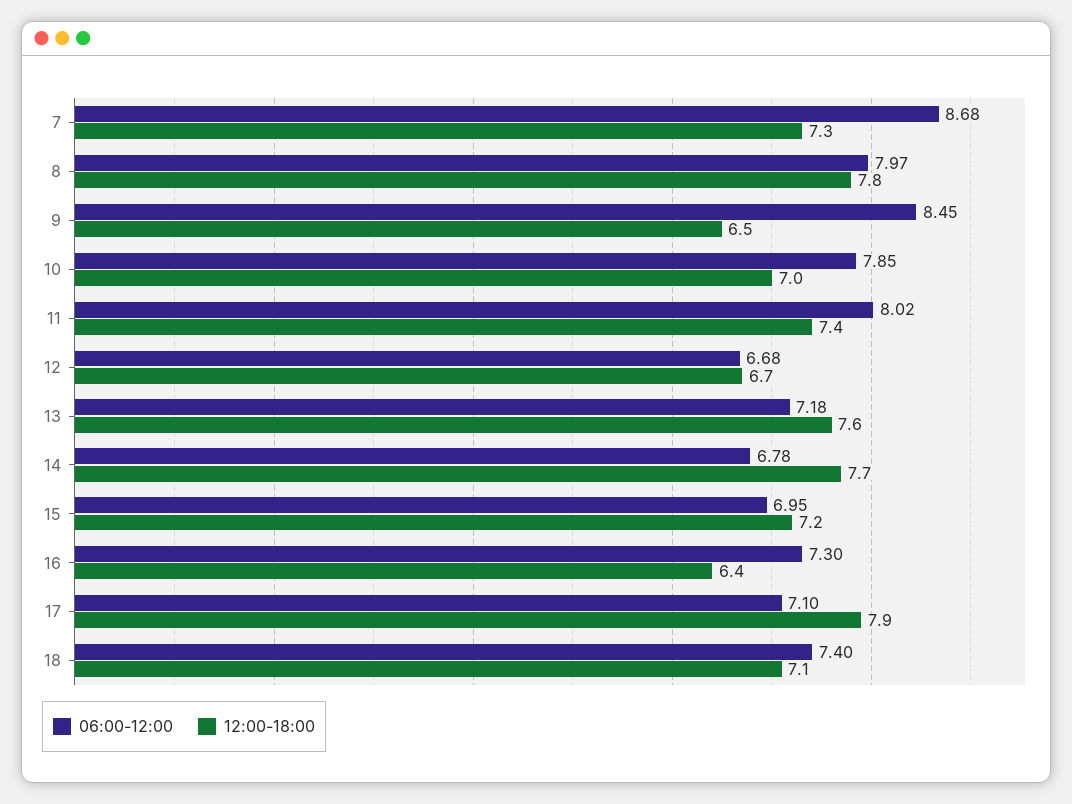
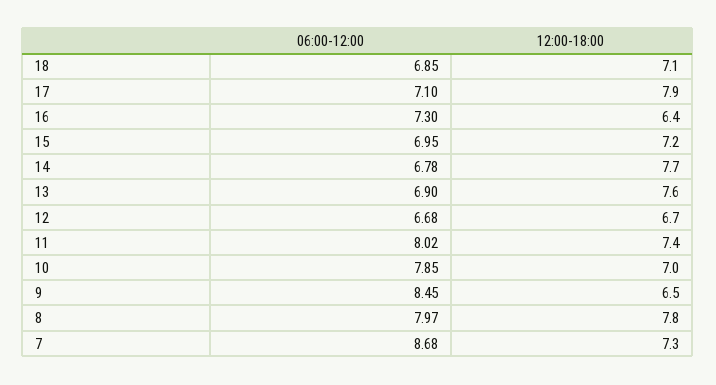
06:00-12:00, 13: 7.18 -> 6.9
06:00-12:00, 18: 7.4 -> 6.85

